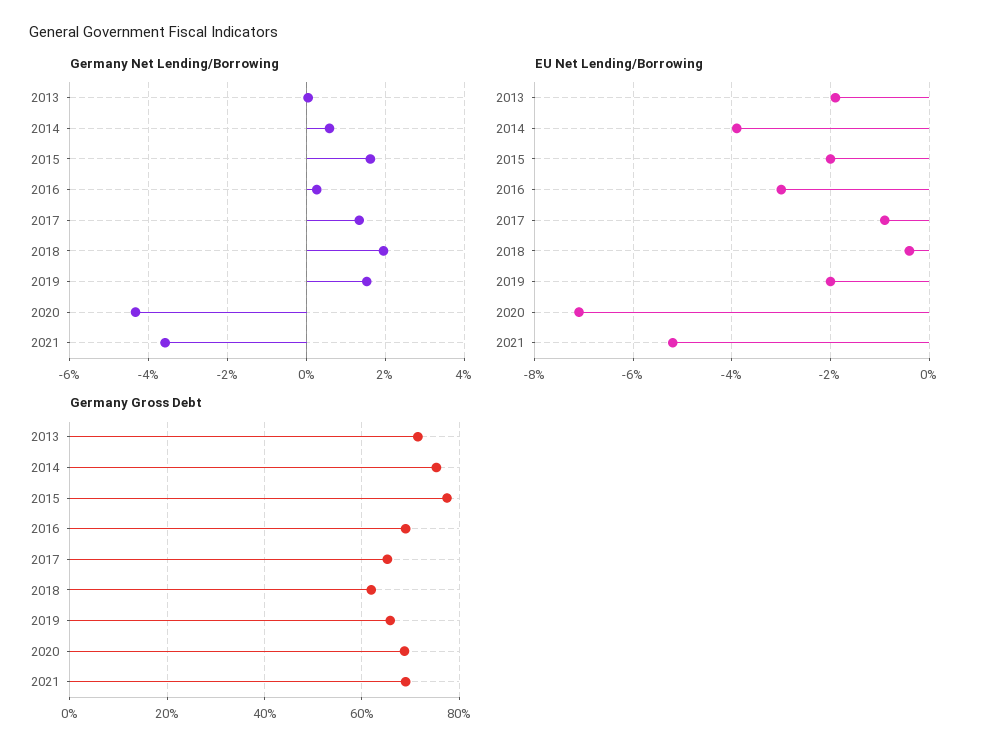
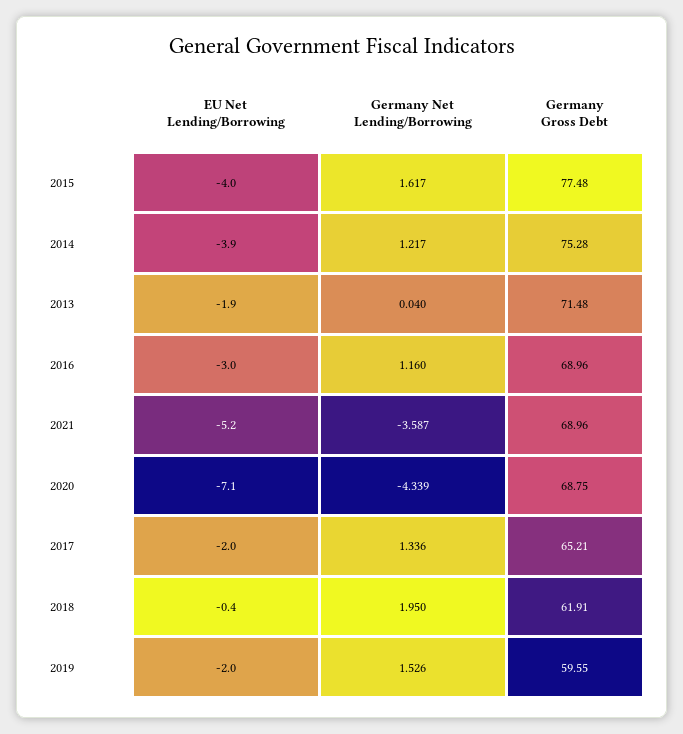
Germany Net Lending/Borrowing, 2014: 0.6 -> 1.217
Germany Net Lending/Borrowing, 2016: 0.2 -> 1.16
EU Net Lending/Borrowing, 2015: -2 -> -4
EU Net Lending/Borrowing, 2017: -1 -> -2
Germany Gross Debt, 2019: 66 -> 59.55

